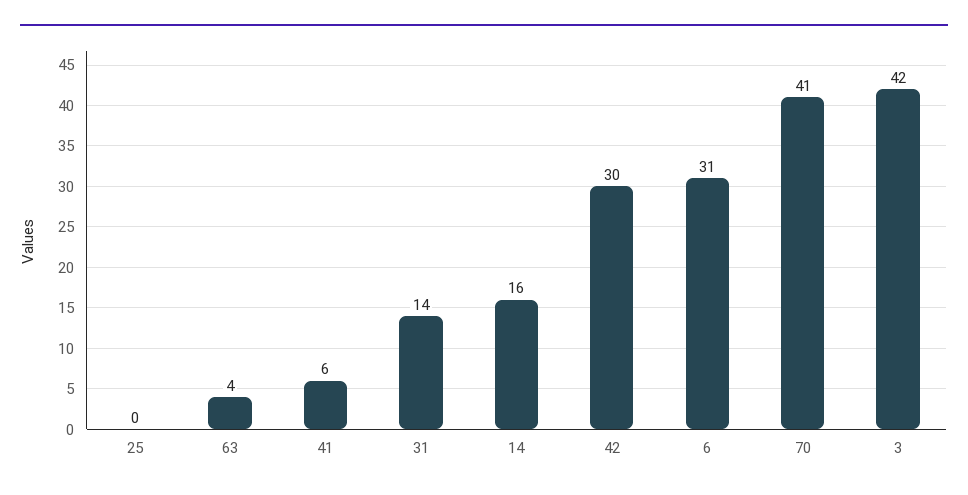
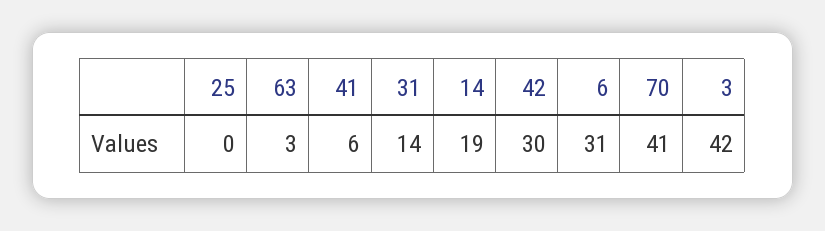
63: 4 -> 3
14: 16 -> 19

